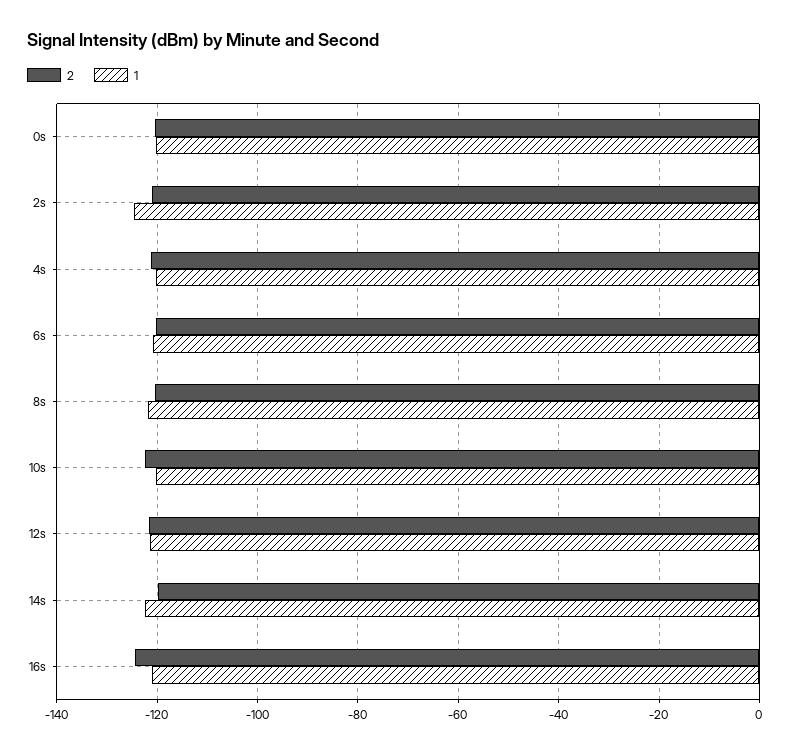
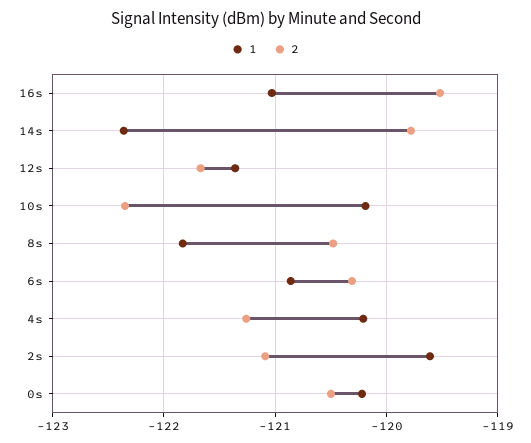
1, 2s: -124 -> -119.6
2, 16s: -124 -> -119.5

